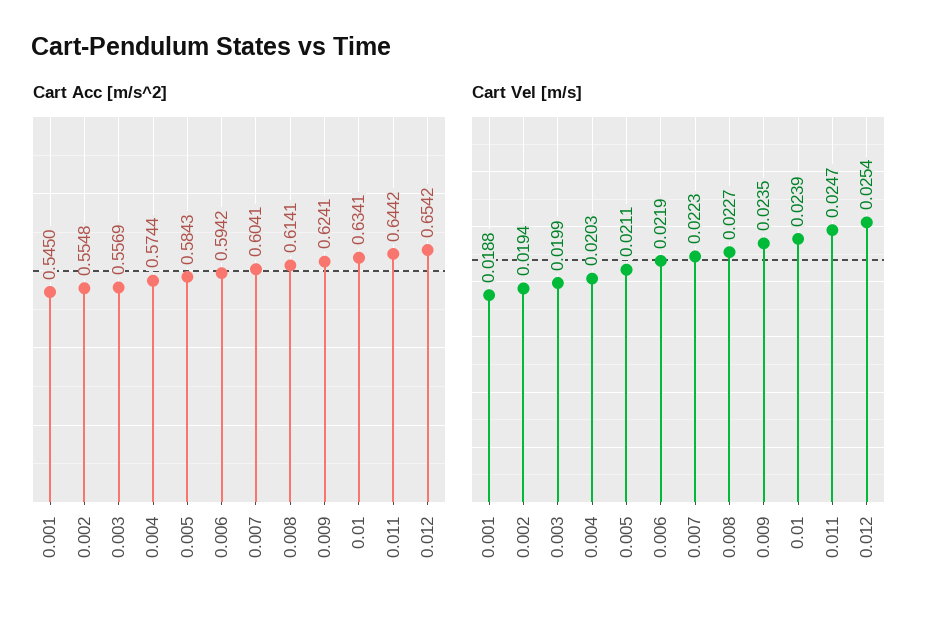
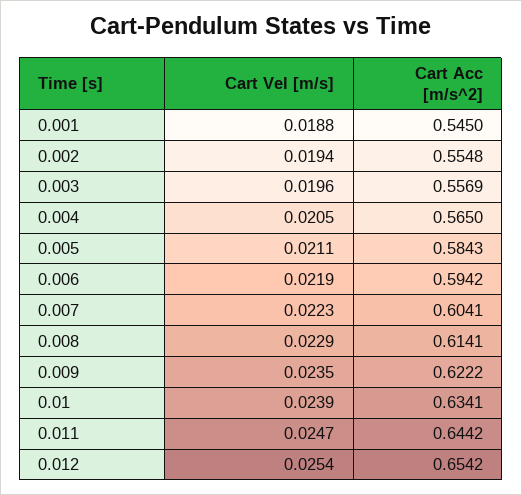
Cart Acc [m/s^2], 0.004: 0.5744 -> 0.565
Cart Acc [m/s^2], 0.009: 0.6241 -> 0.6222
Cart Vel [m/s], 0.003: 0.0199 -> 0.0196
Cart Vel [m/s], 0.004: 0.0203 -> 0.0205
Cart Vel [m/s], 0.008: 0.0227 -> 0.0229

